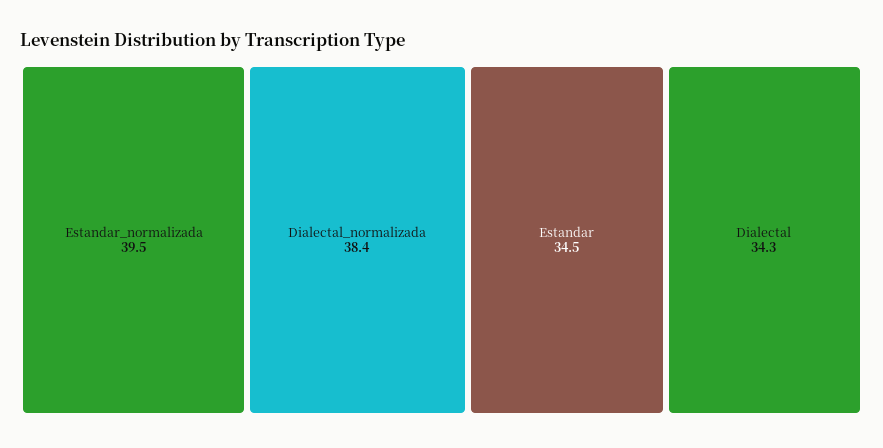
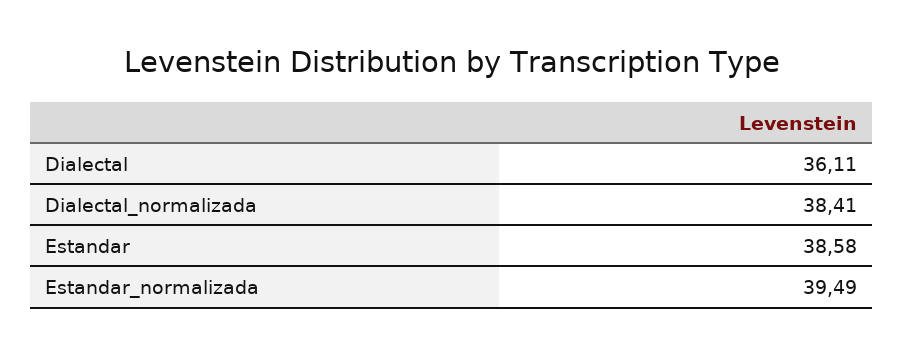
Estandar: 34.5 -> 38.58
Dialectal: 34.3 -> 36.11

